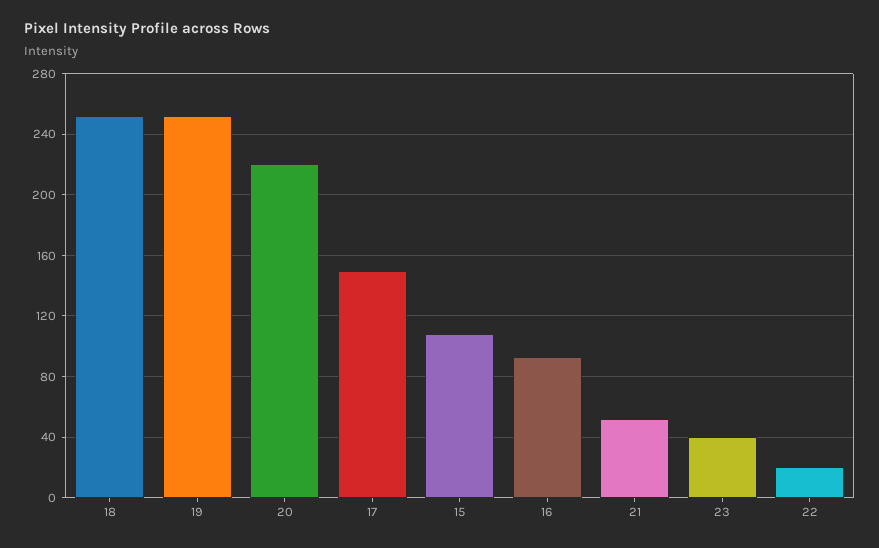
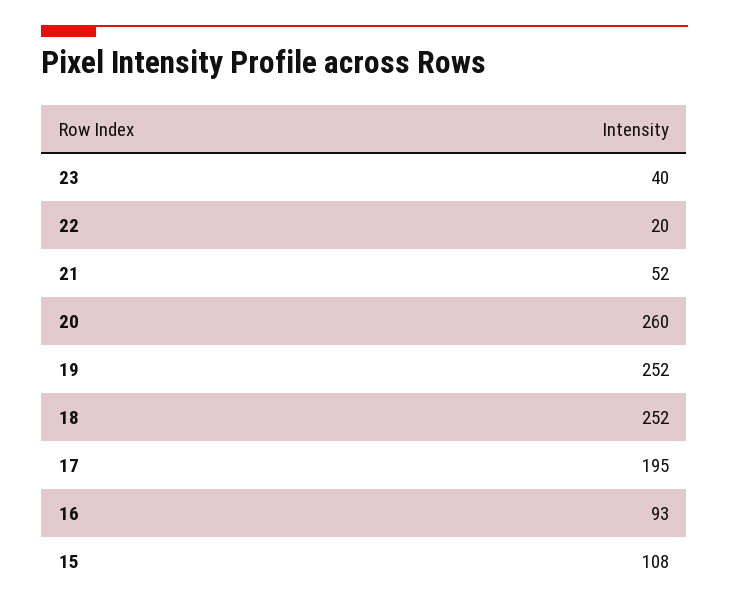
20: 220 -> 260
17: 150 -> 195

